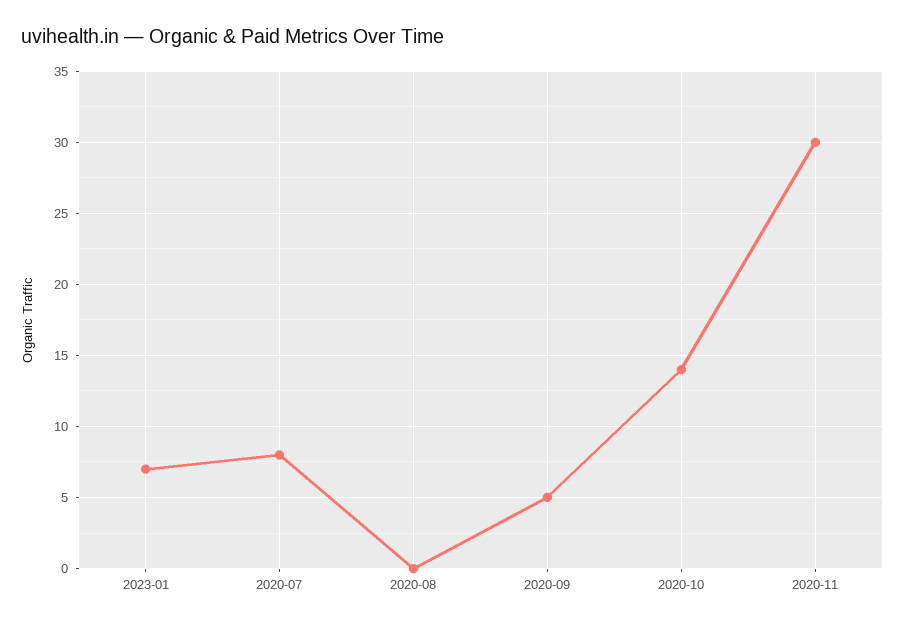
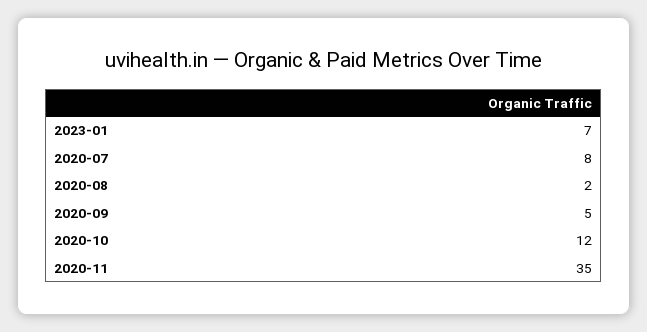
2020-08: 0 -> 2
2020-10: 14 -> 12
2020-11: 30 -> 35

